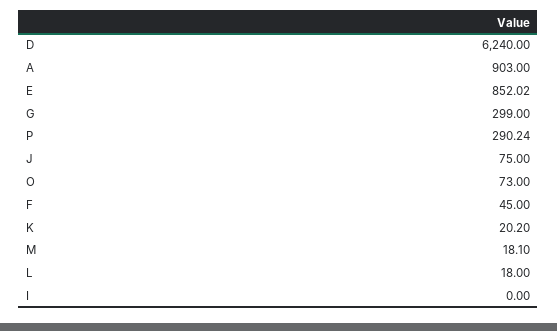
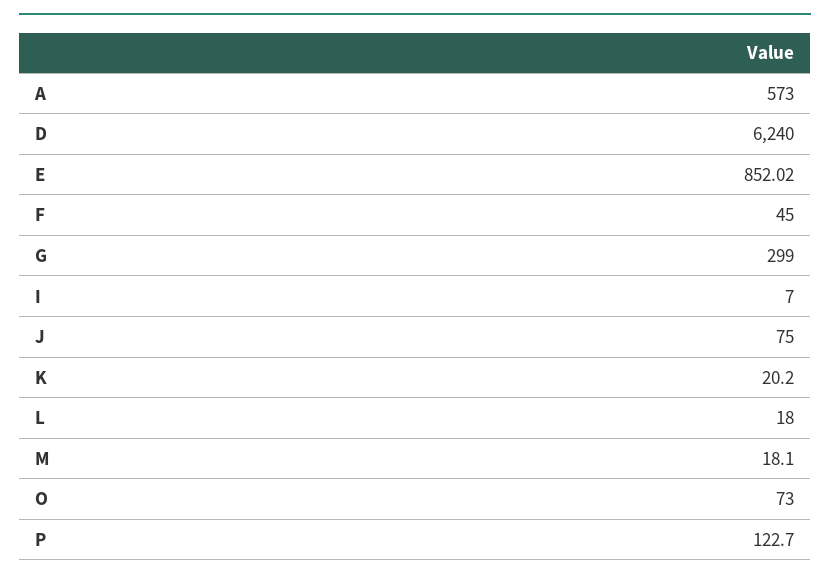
A: 903 -> 573
P: 290.24 -> 122.7
I: 0 -> 7

